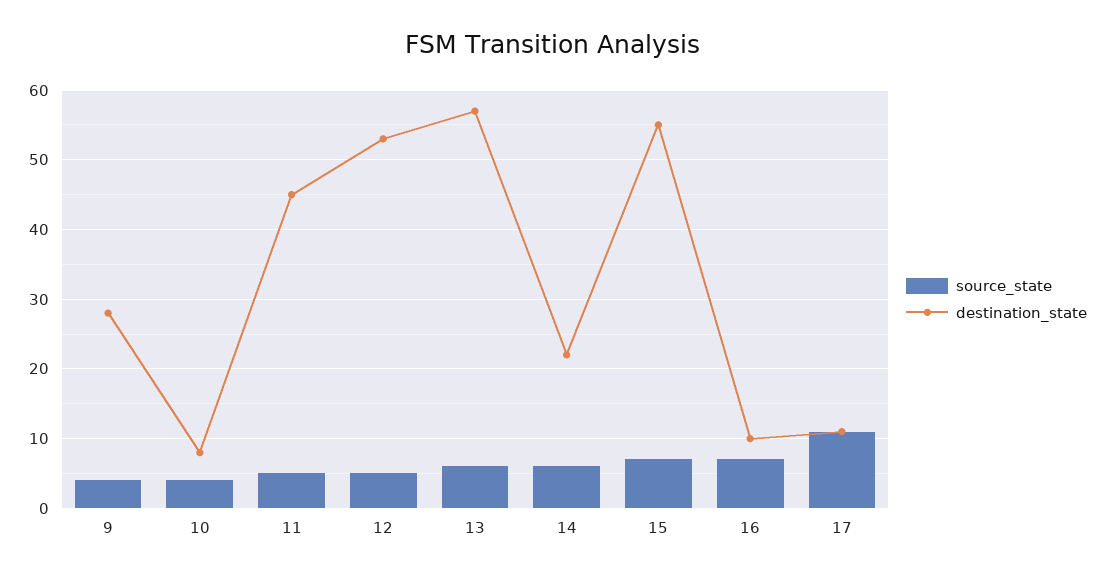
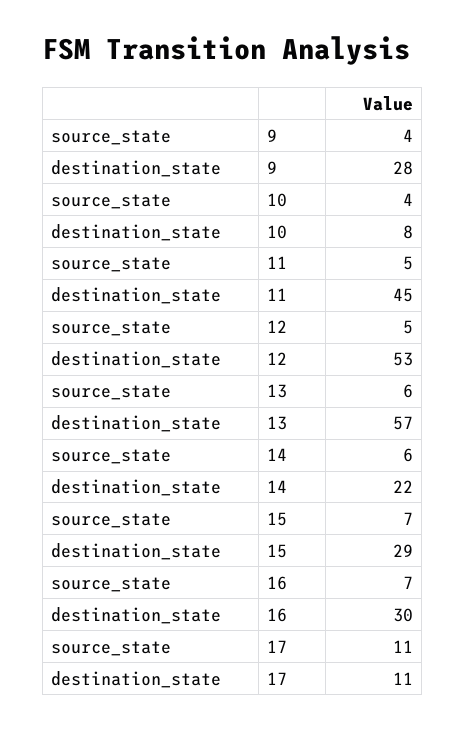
destination_state, 15: 55 -> 29
destination_state, 16: 10 -> 30

